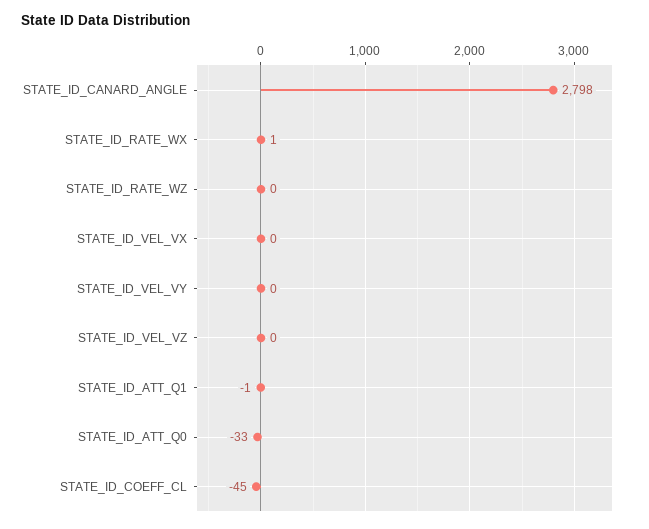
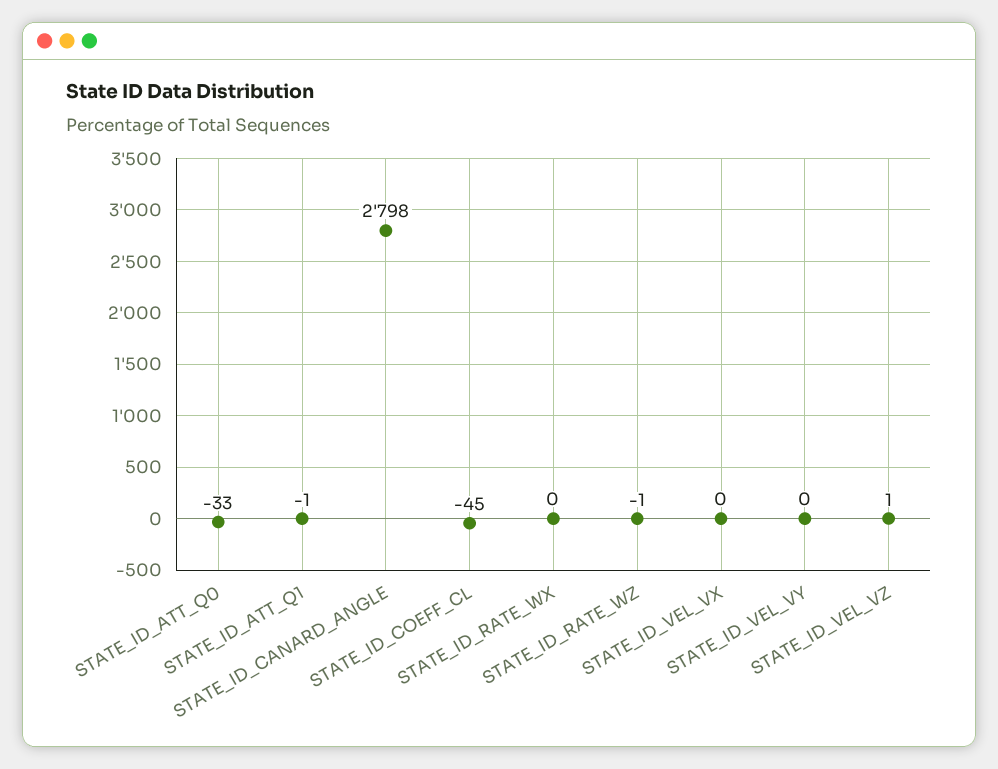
STATE_ID_RATE_WX: 1 -> 0
STATE_ID_RATE_WZ: 0 -> -1
STATE_ID_VEL_VZ: 0 -> 1

